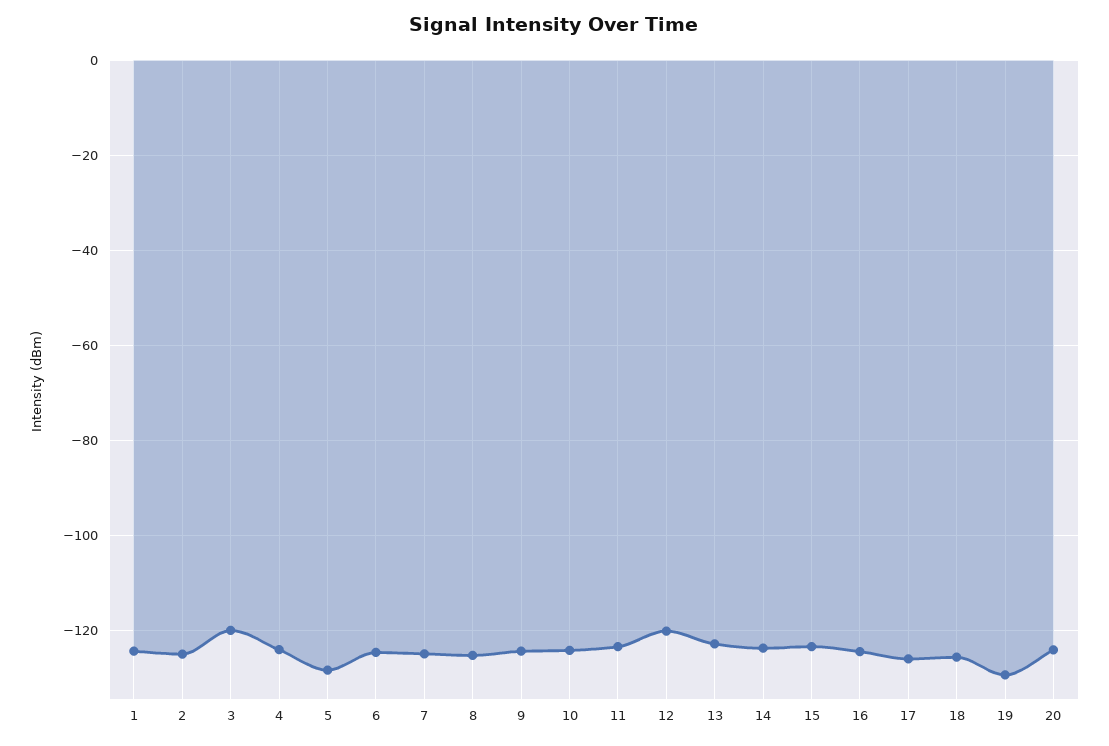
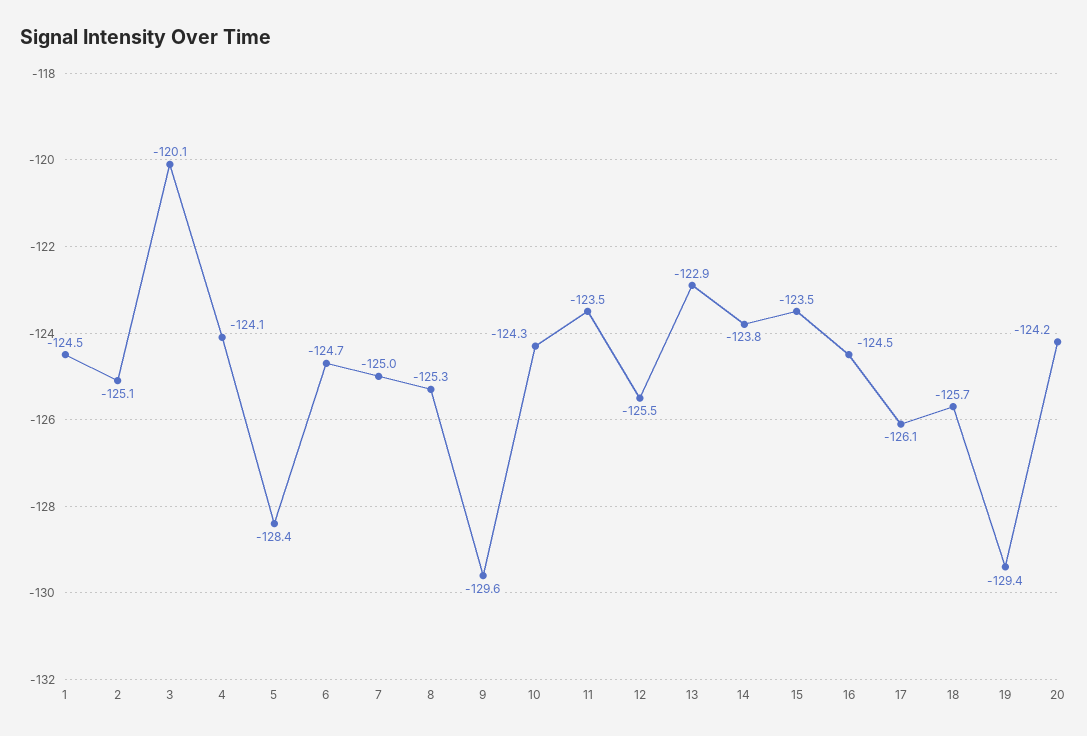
9: -124 -> -129.6
12: -120 -> -125.5

